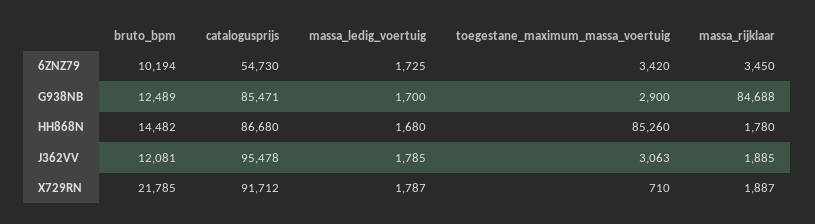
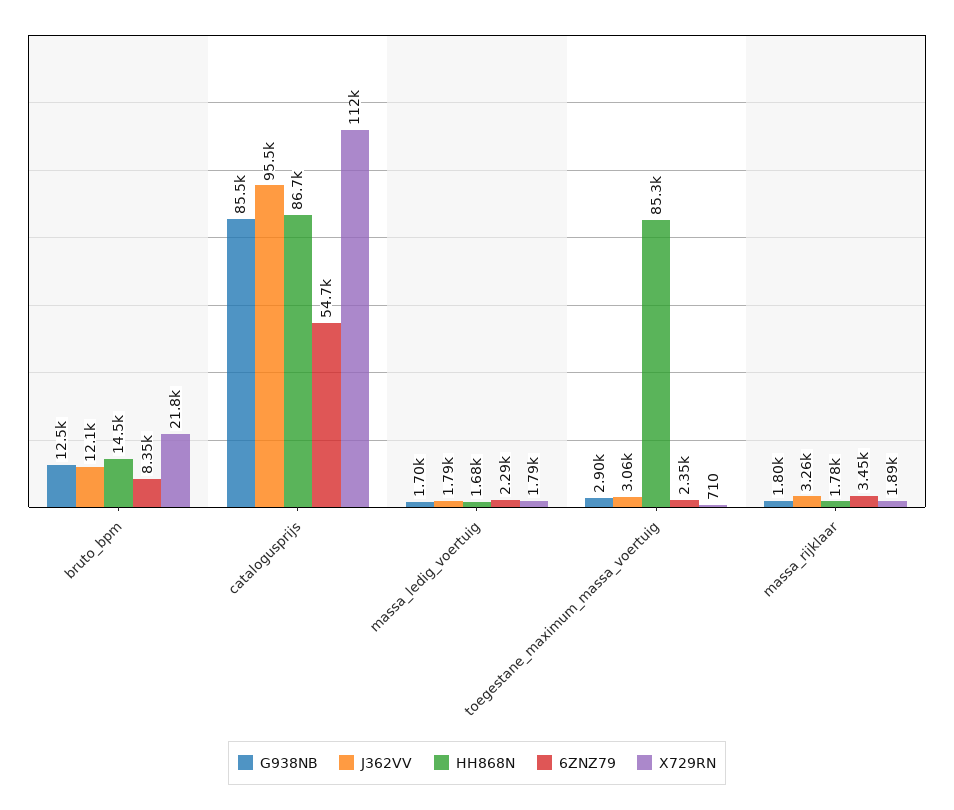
6ZNZ79, bruto_bpm: 10194 -> 8350
6ZNZ79, massa_ledig_voertuig: 1725 -> 2290
6ZNZ79, toegestane_maximum_massa_voertuig: 3420 -> 2350
G938NB, massa_rijklaar: 84688 -> 1800
J362VV, massa_rijklaar: 1885 -> 3260
X729RN, catalogusprijs: 91712 -> 112000

